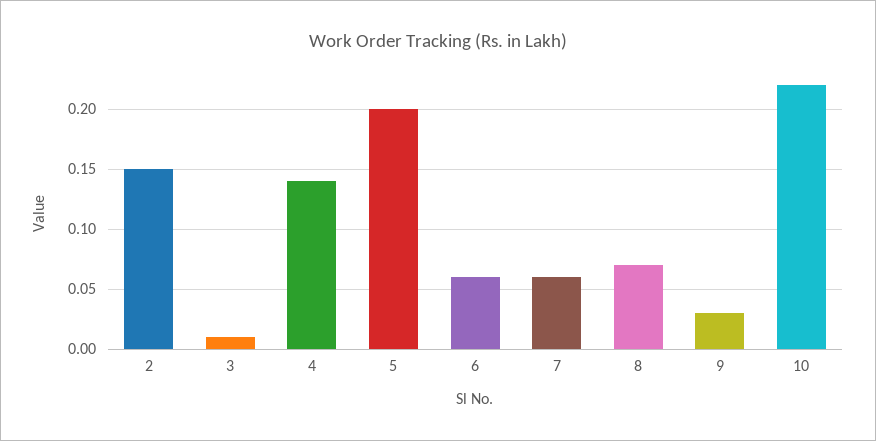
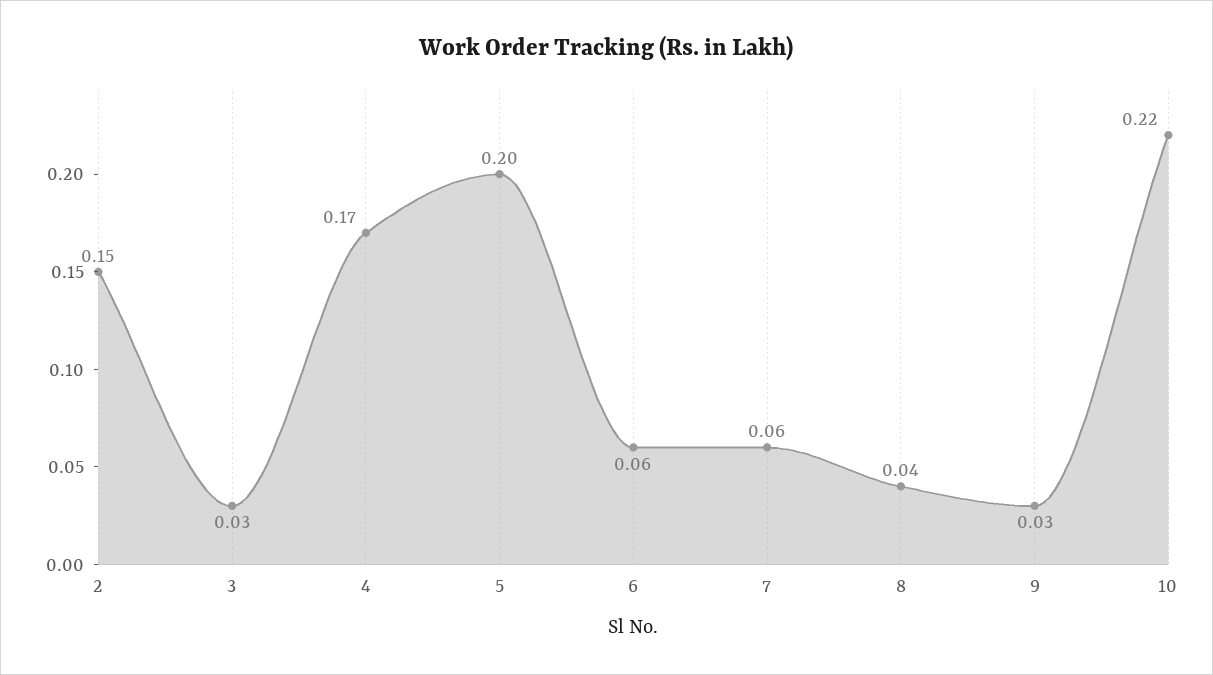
3: 0.01 -> 0.03
4: 0.14 -> 0.17
8: 0.07 -> 0.04

